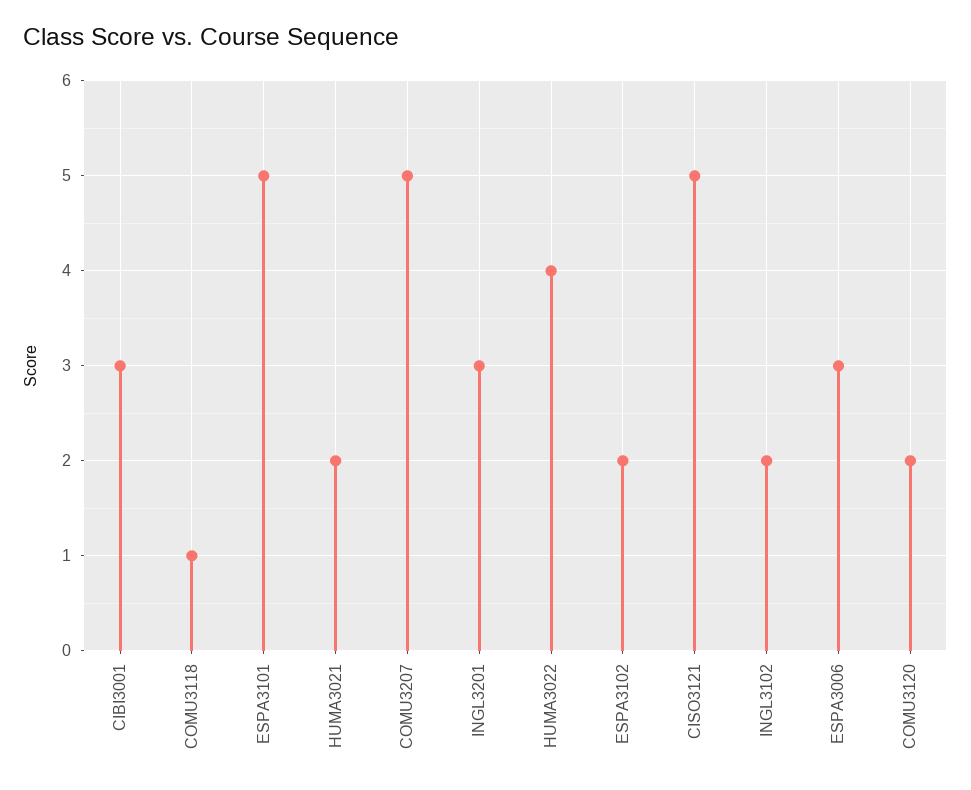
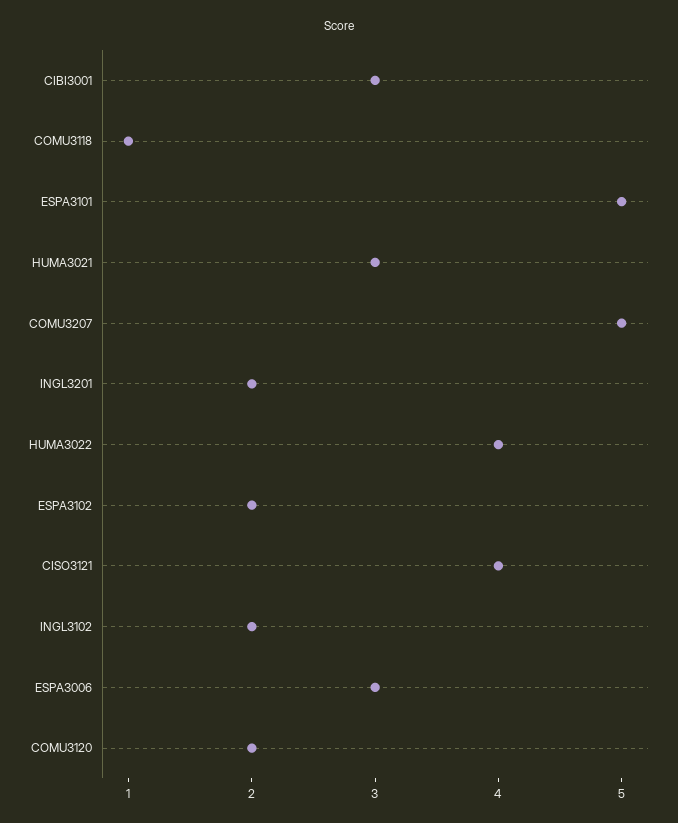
HUMA3021: 2 -> 3
INGL3201: 3 -> 2
CISO3121: 5 -> 4

